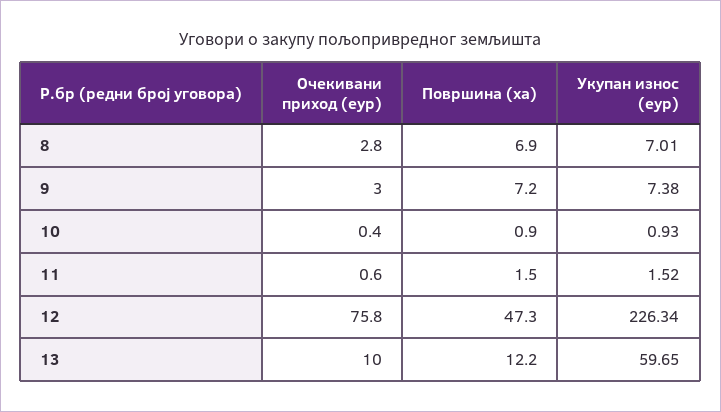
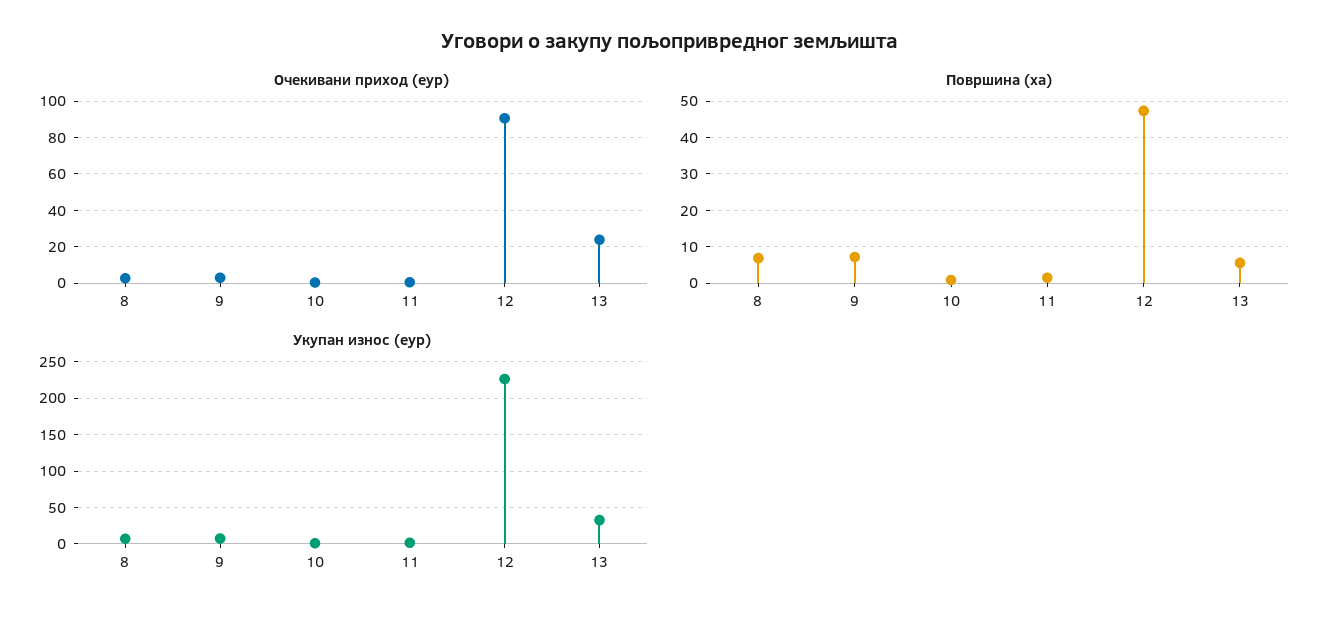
Очекивани приход (еур), 12: 75.8 -> 90
Очекивани приход (еур), 13: 10 -> 25
Површина (ха), 13: 12.2 -> 6
Укупан износ (еур), 13: 59.65 -> 30

